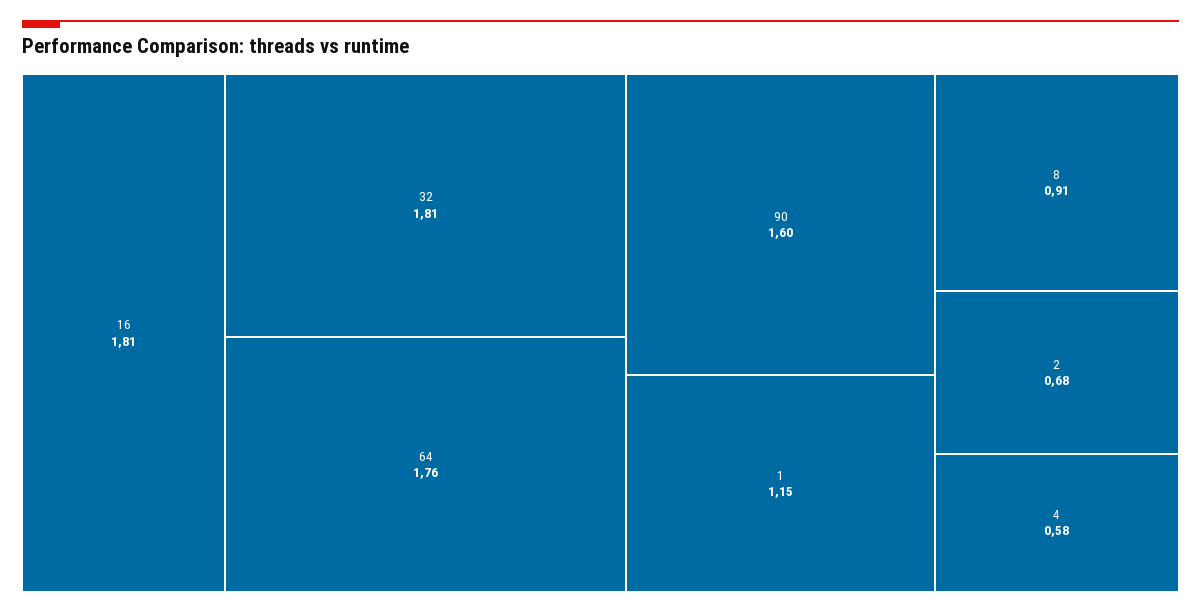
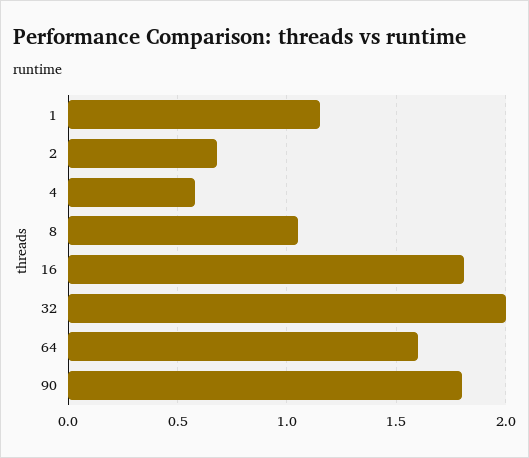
32: 1.81 -> 2
64: 1.76 -> 1.6
90: 1.6 -> 1.8
8: 0.91 -> 1.05

